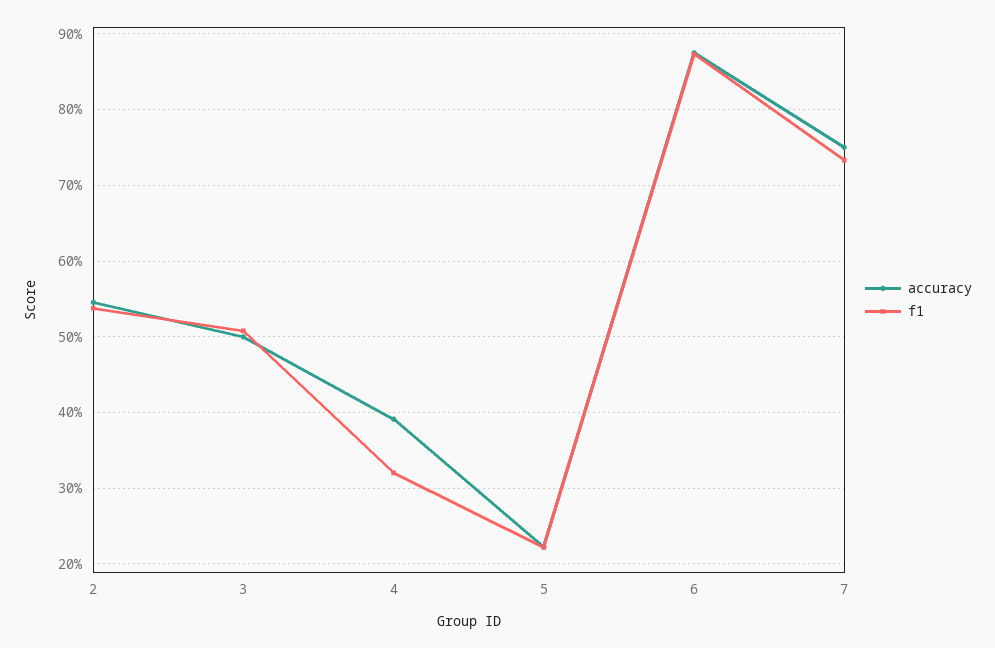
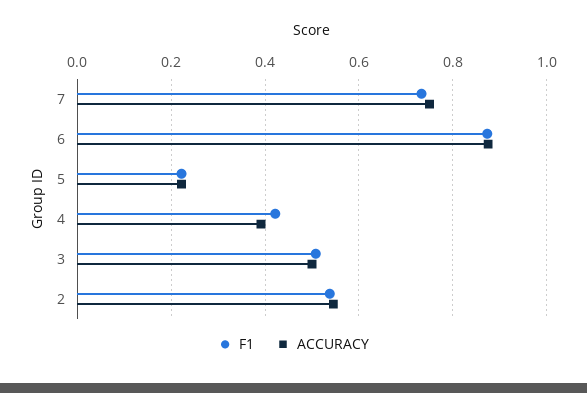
f1, 4: 0.32 -> 0.42

